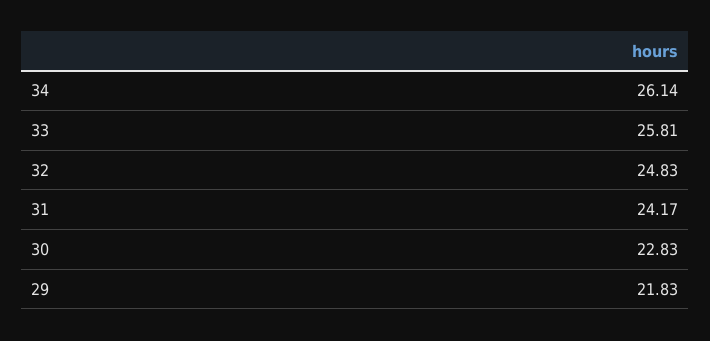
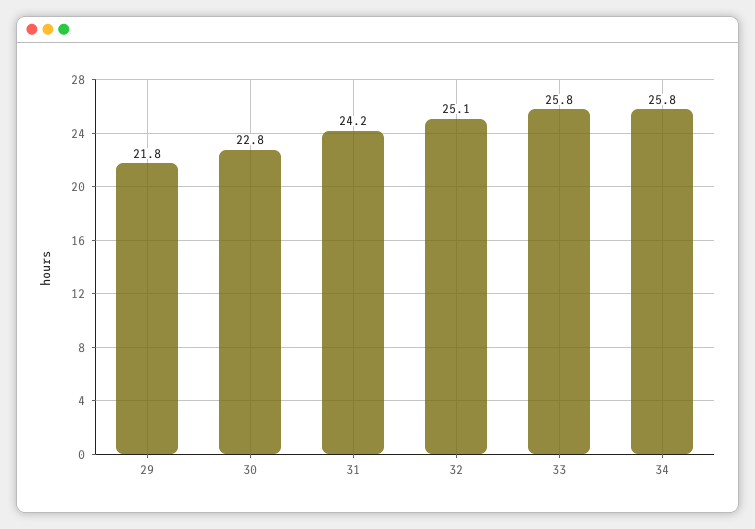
34: 26.14 -> 25.8
32: 24.83 -> 25.1

